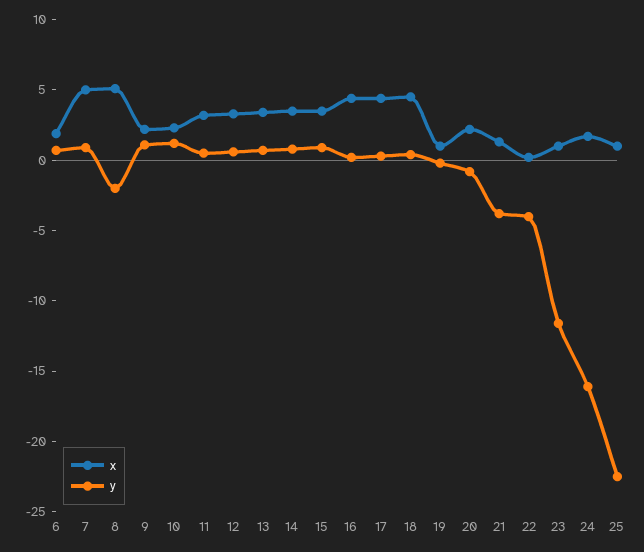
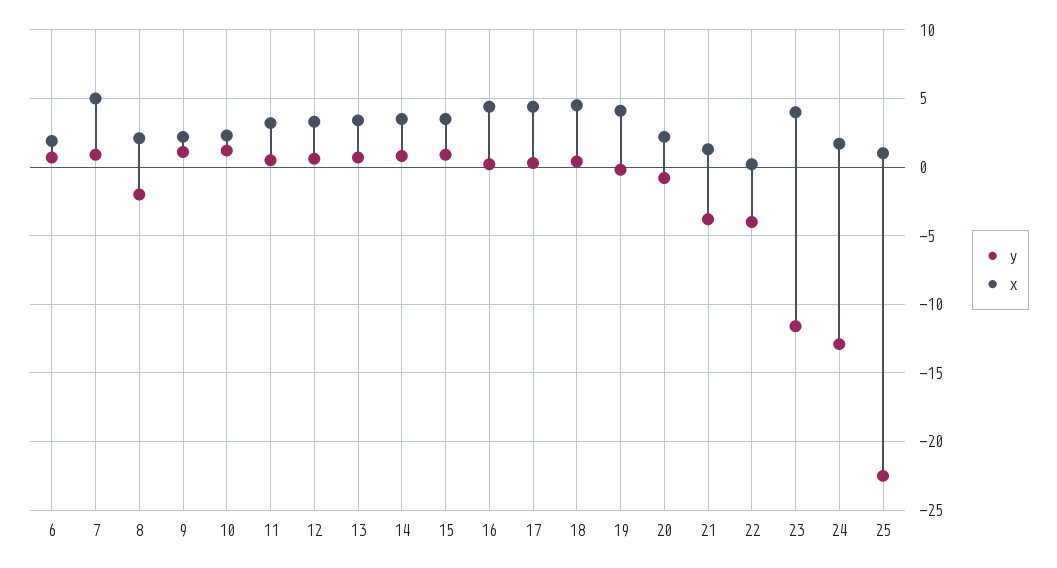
x, 8: 5 -> 2
x, 19: 1 -> 4
x, 23: 1 -> 4
y, 24: -16 -> -13

